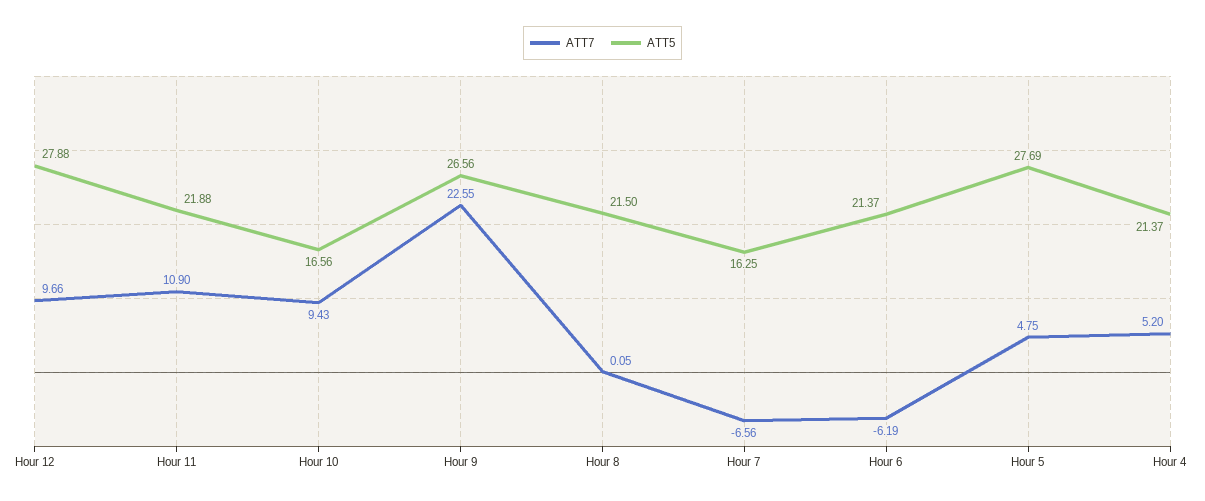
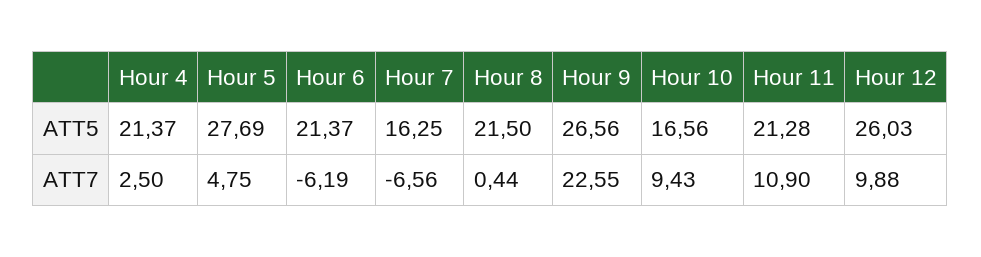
ATT7, Hour 12: 9.66 -> 9.88
ATT5, Hour 12: 27.88 -> 26.03
ATT5, Hour 11: 21.88 -> 21.28
ATT7, Hour 8: 0.05 -> 0.44
ATT7, Hour 4: 5.2 -> 2.5

